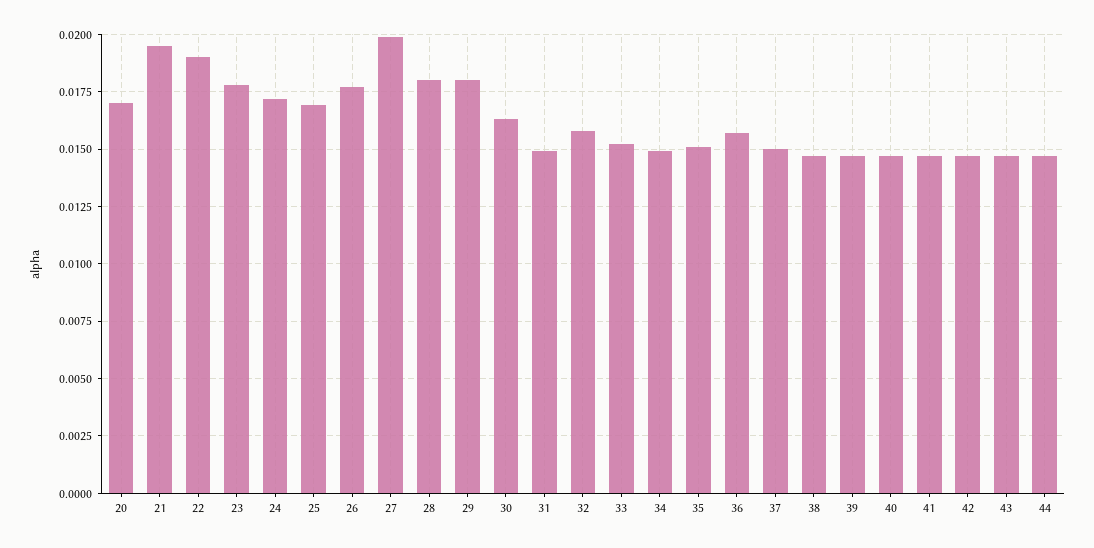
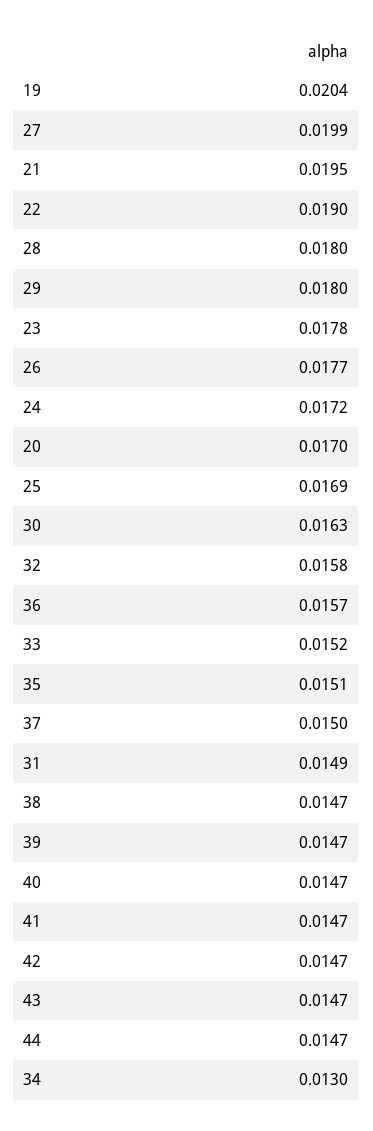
34: 0.015 -> 0.013
19: none -> 0.0204

